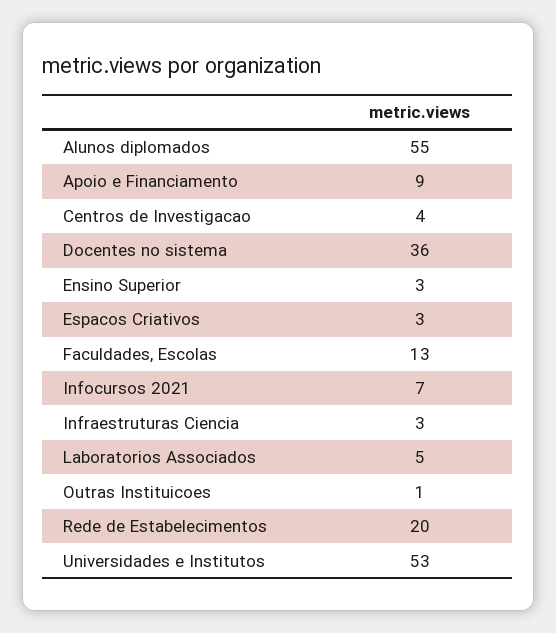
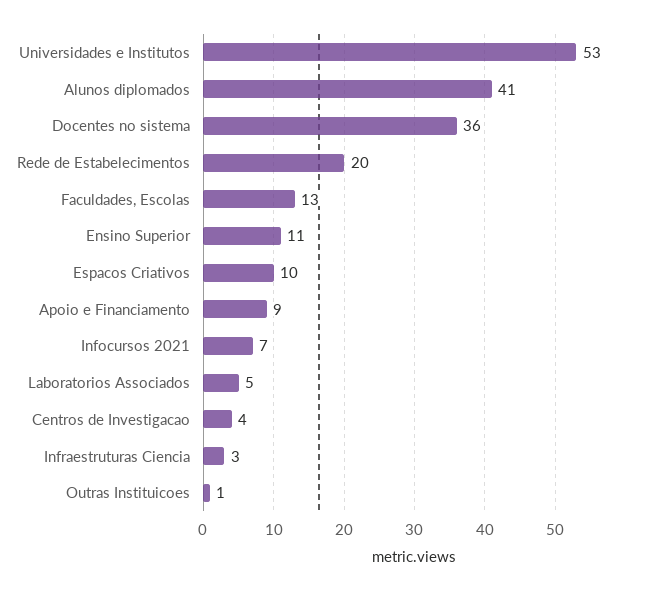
Alunos diplomados: 55 -> 41
Ensino Superior: 3 -> 11
Espacos Criativos: 3 -> 10

